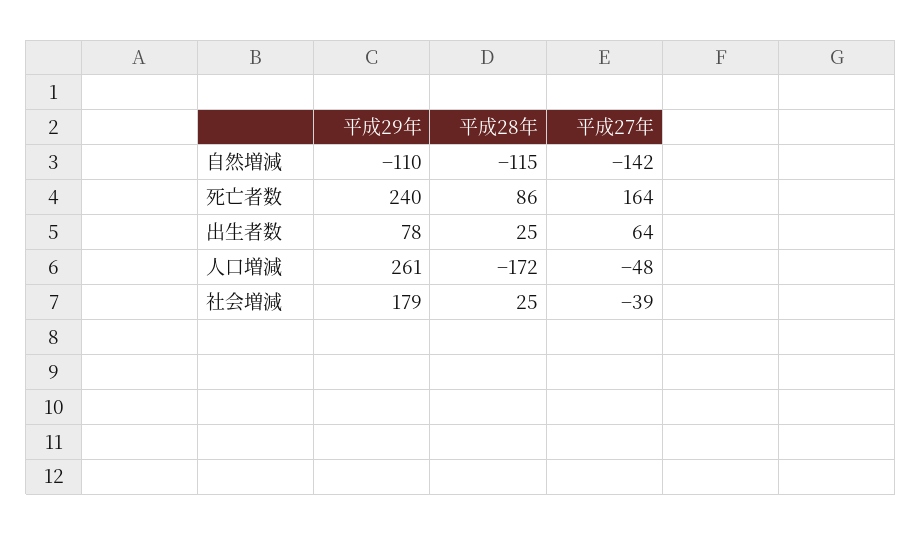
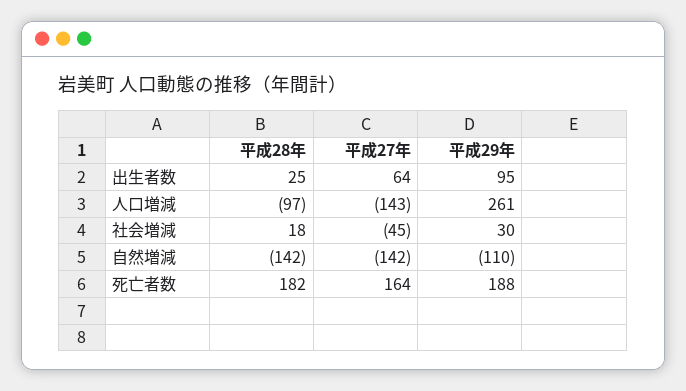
平成28年, 自然増減: -115 -> -142
平成29年, 死亡者数: 240 -> 188
平成28年, 死亡者数: 86 -> 182
平成29年, 出生者数: 78 -> 95
平成28年, 人口増減: -172 -> -97
平成27年, 人口増減: -48 -> -143
平成29年, 社会増減: 179 -> 30
平成28年, 社会増減: 25 -> 18
平成27年, 社会増減: -39 -> -45

